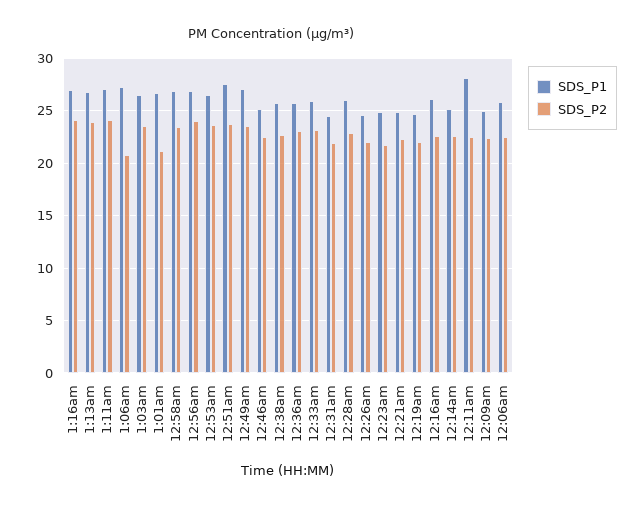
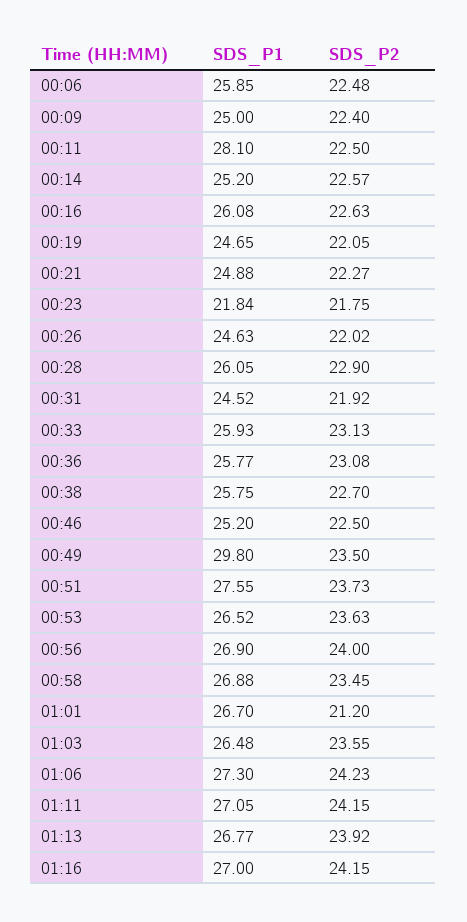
SDS_P2, 1:06am: 21 -> 24.23
SDS_P1, 12:49am: 27 -> 29.8
SDS_P1, 12:23am: 25 -> 21.84

